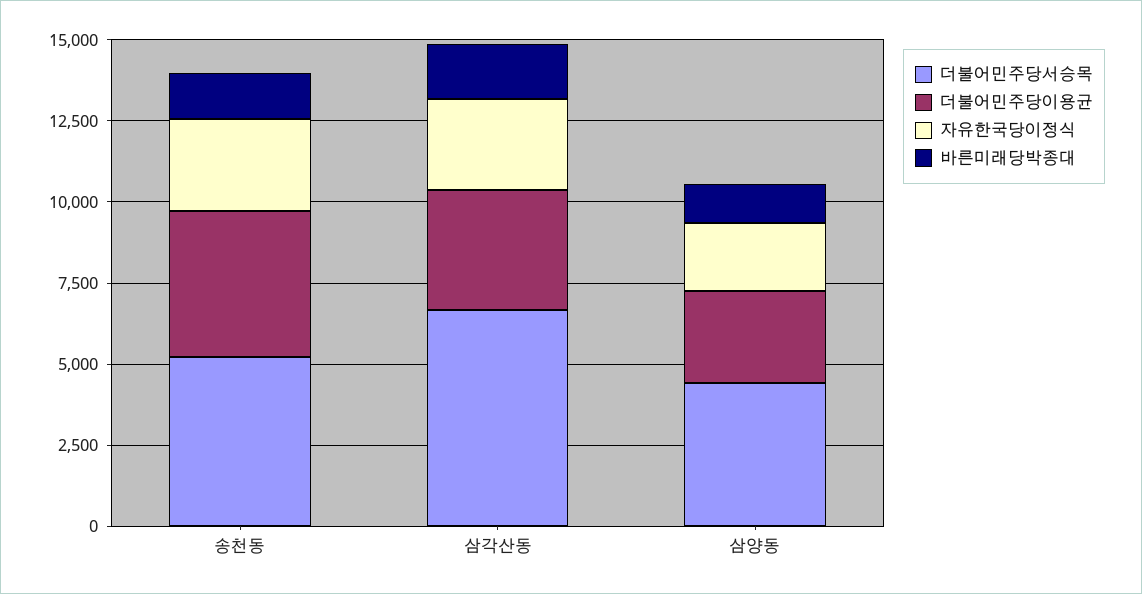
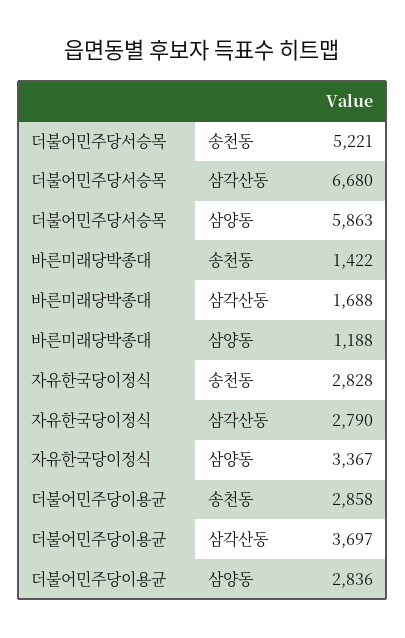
더불어민주당이용균, 송천동: 4500 -> 2858
더불어민주당서승목, 삼양동: 4500 -> 5863
자유한국당이정식, 삼양동: 2000 -> 3367

